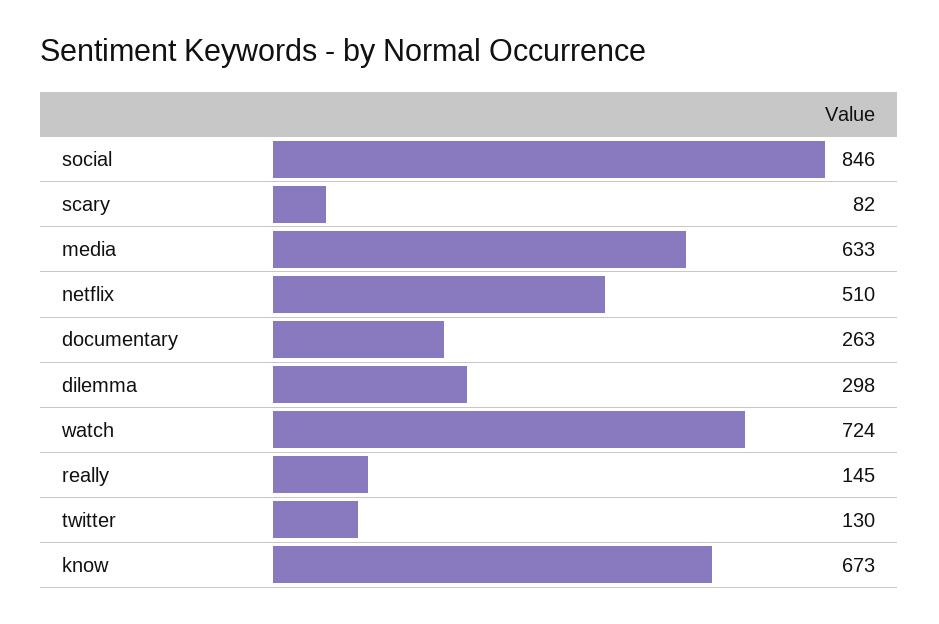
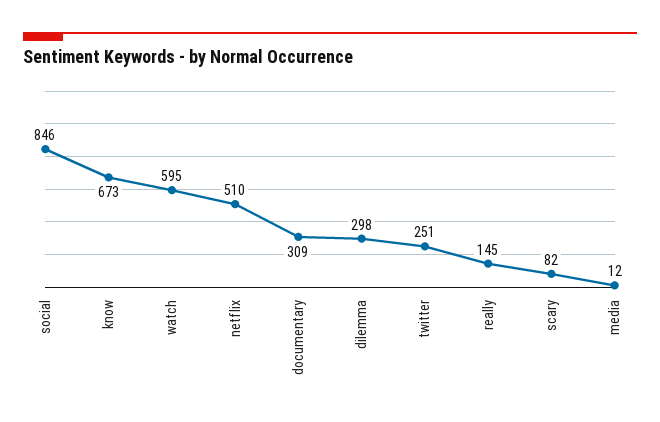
media: 633 -> 12
documentary: 263 -> 309
watch: 724 -> 595
twitter: 130 -> 251

